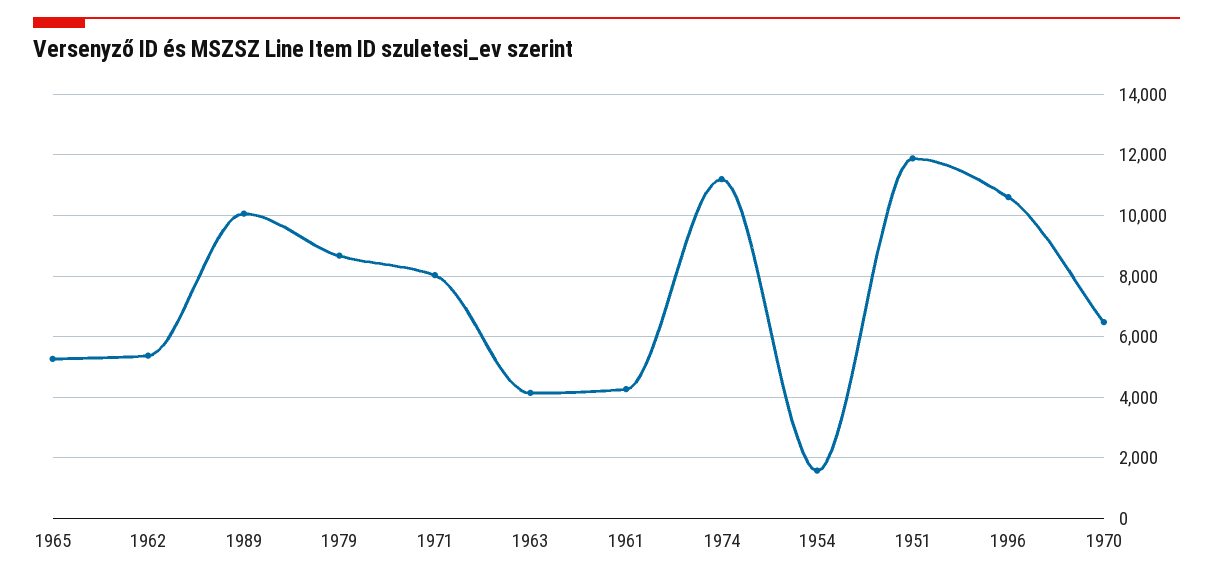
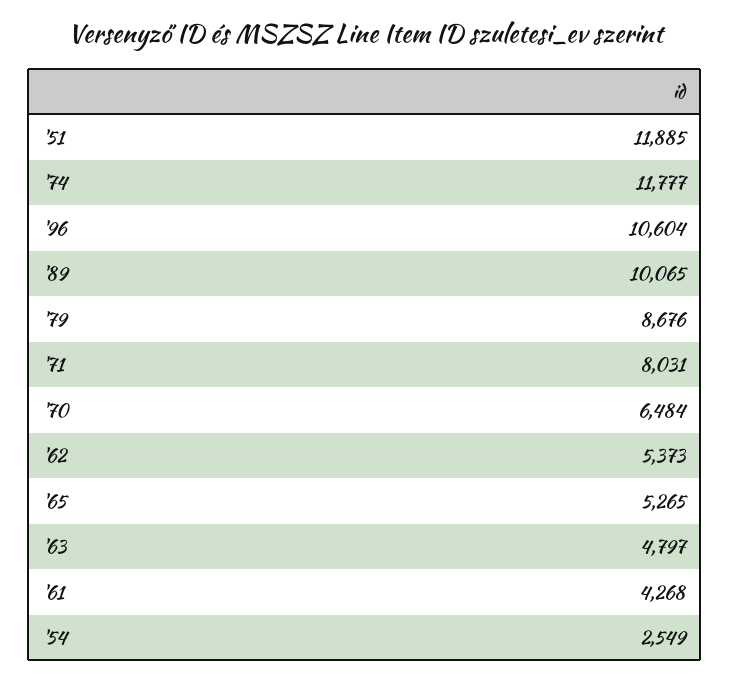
1963: 4200 -> 4797
1974: 11200 -> 11777
1954: 1600 -> 2549

